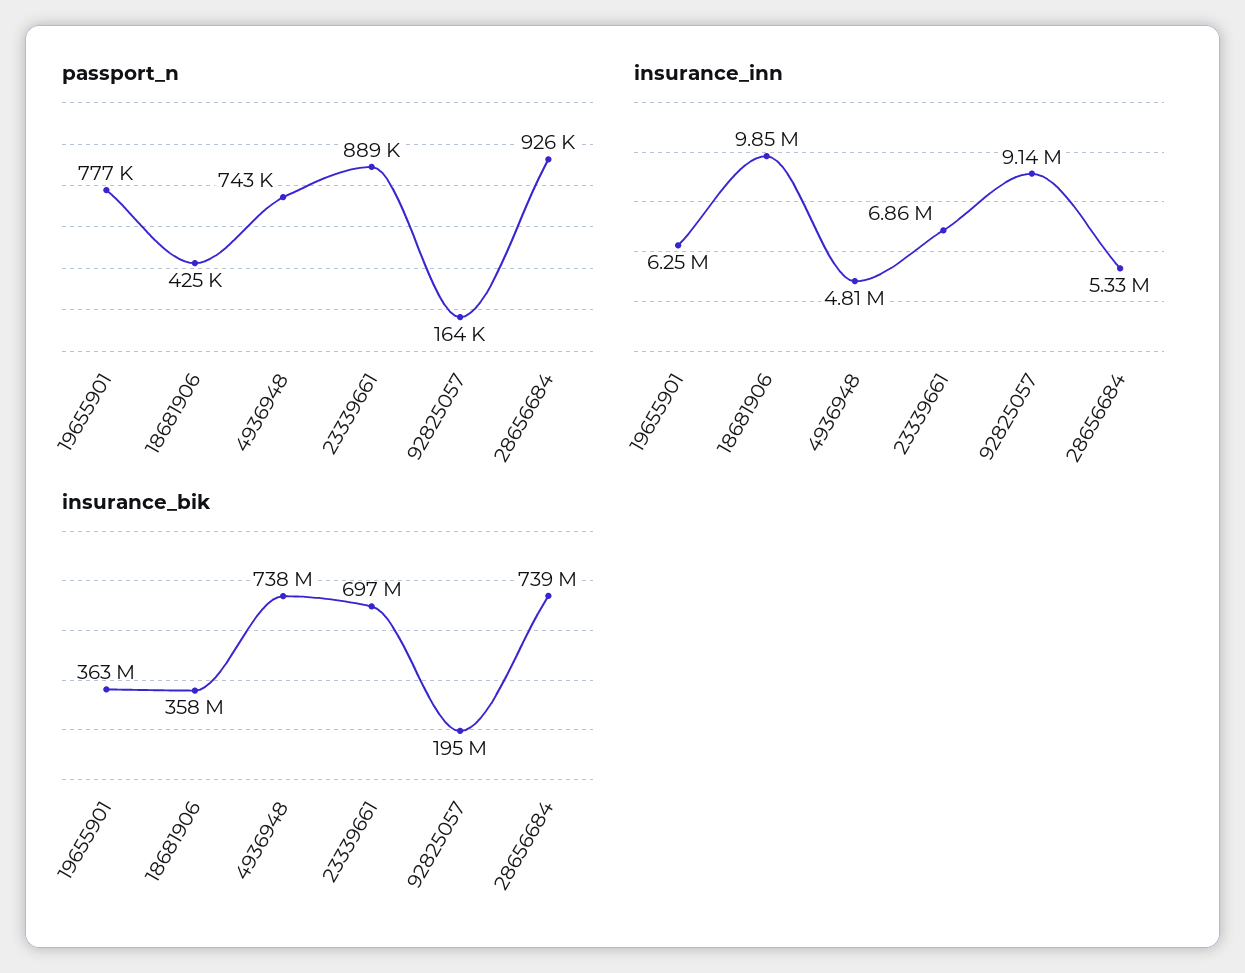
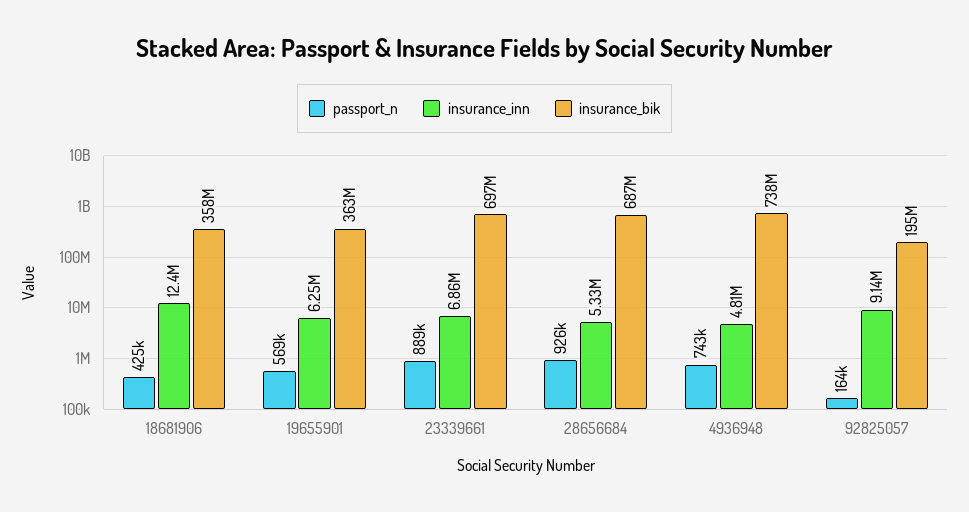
passport_n, 19655901: 777000 -> 569000
insurance_inn, 18681906: 9850000 -> 12400000
insurance_bik, 28656684: 739000000 -> 687000000

